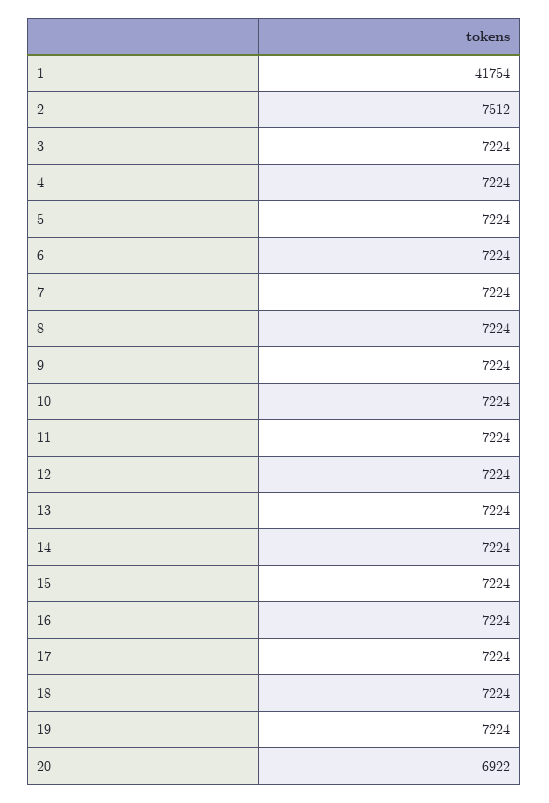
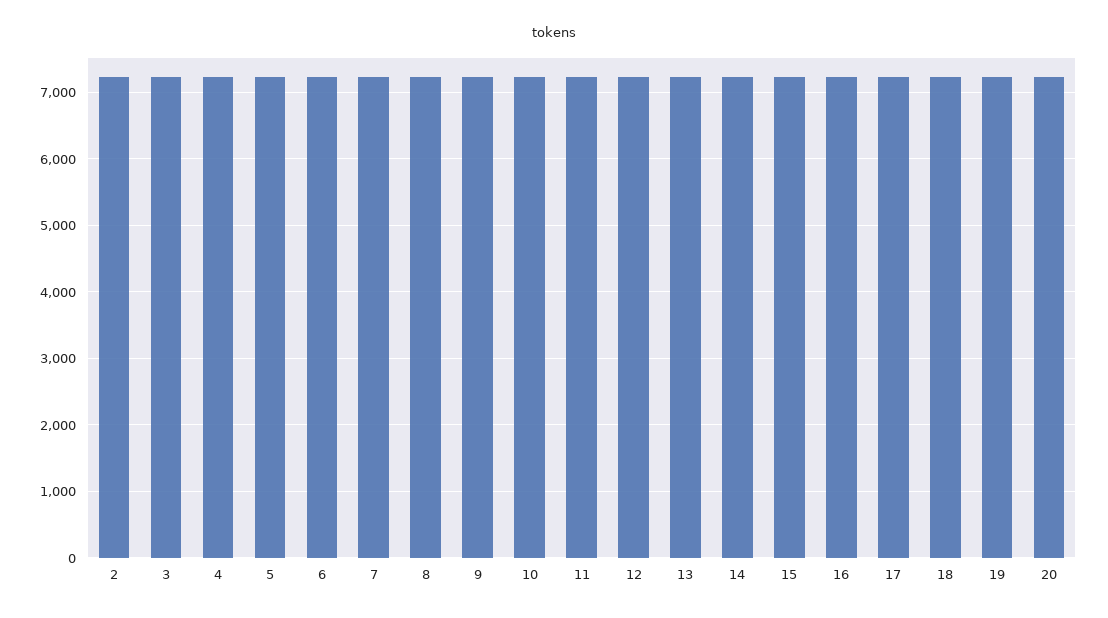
1: 41754 -> none
2: 7512 -> 7200
20: 6922 -> 7200

